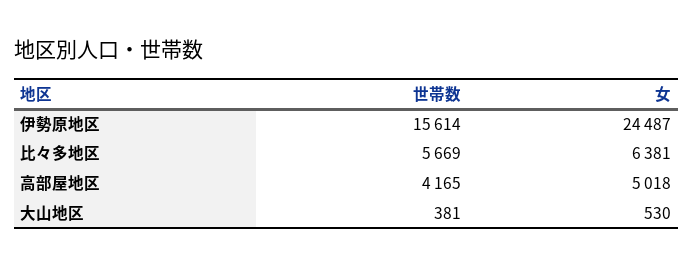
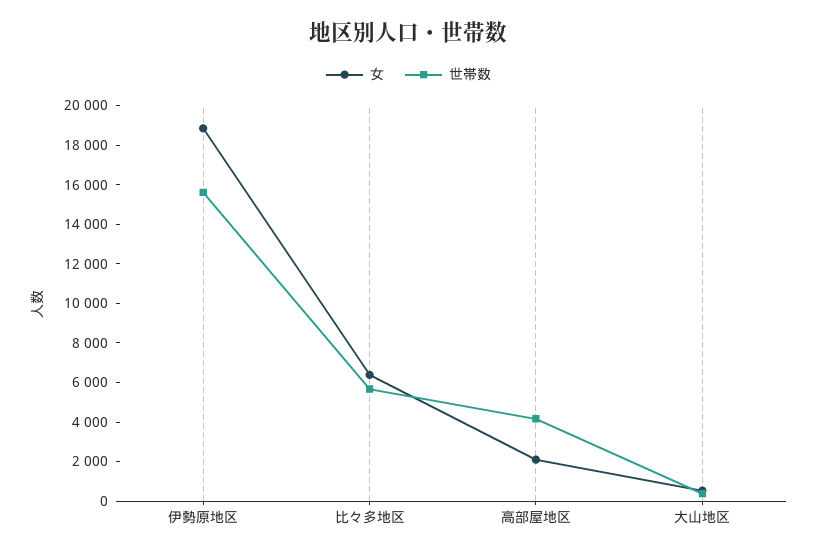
女, 伊勢原地区: 24487 -> 19000
女, 高部屋地区: 5018 -> 2000

